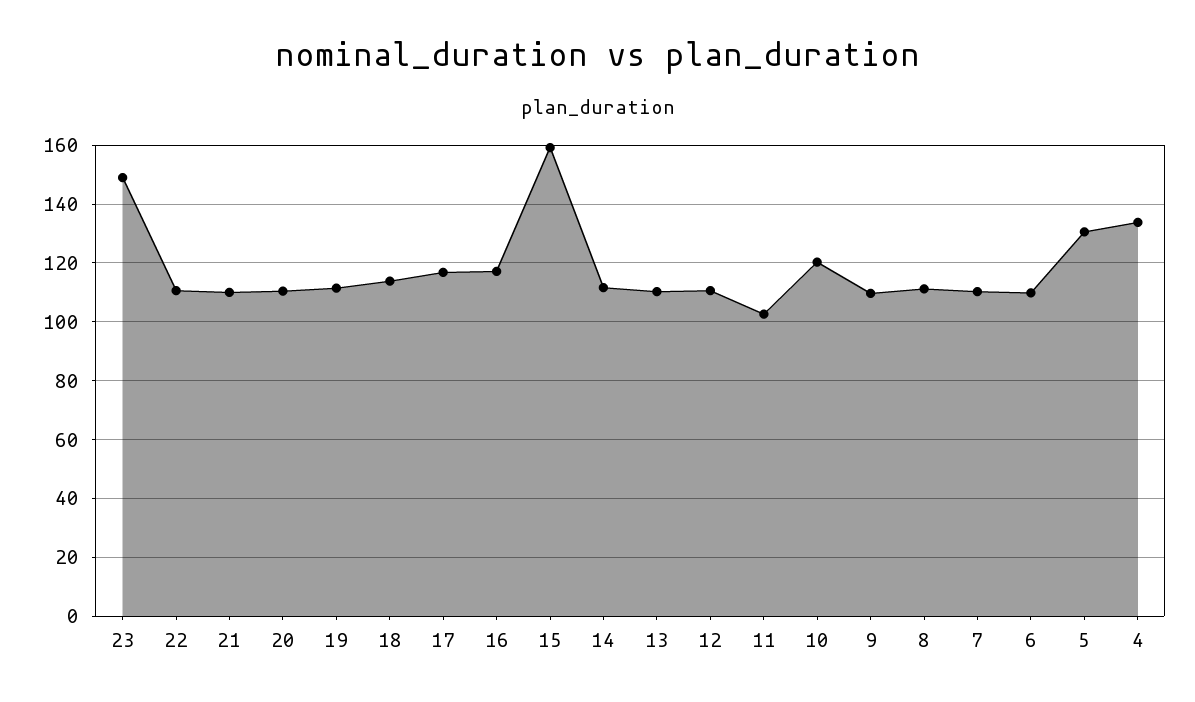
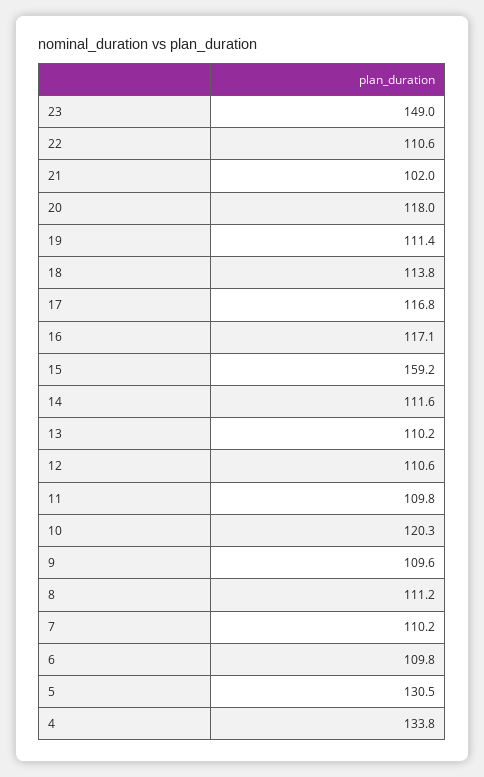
21: 110 -> 102
20: 110 -> 118
11: 102.5 -> 109.8

